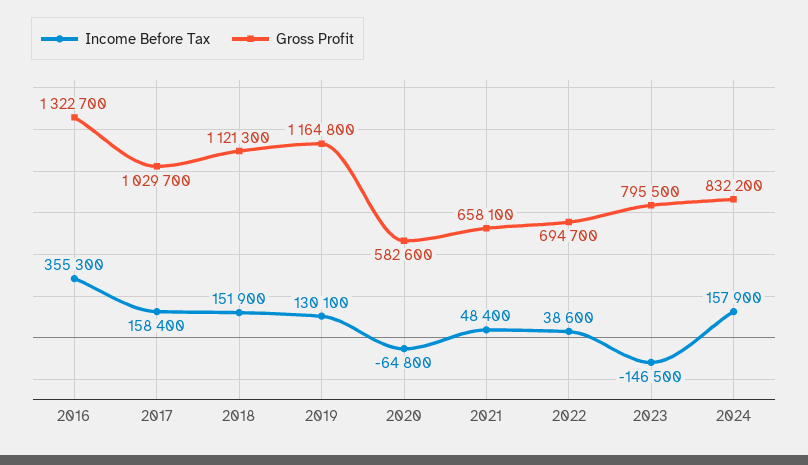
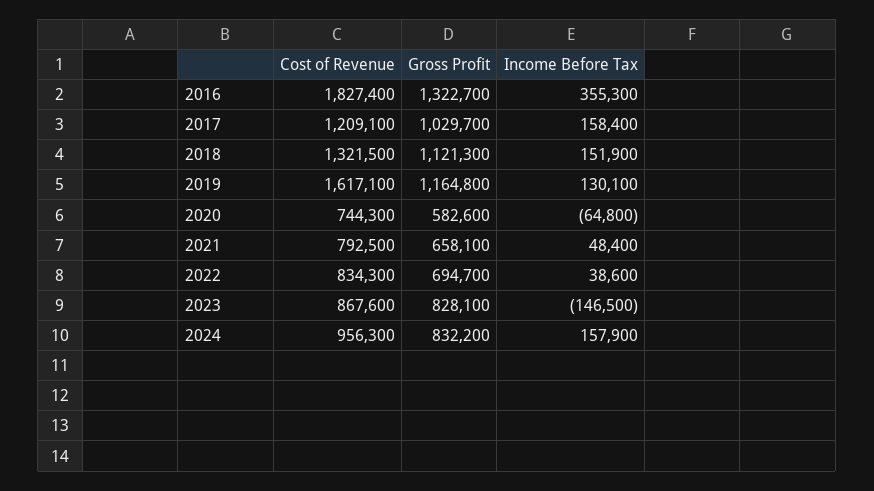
Gross Profit, 2023: 795500 -> 828100
Cost of Revenue, 2016: none -> 1827400
Cost of Revenue, 2017: none -> 1209100
Cost of Revenue, 2018: none -> 1321500
Cost of Revenue, 2019: none -> 1617100
Cost of Revenue, 2020: none -> 744300
Cost of Revenue, 2021: none -> 792500
Cost of Revenue, 2022: none -> 834300
Cost of Revenue, 2023: none -> 867600
Cost of Revenue, 2024: none -> 956300

